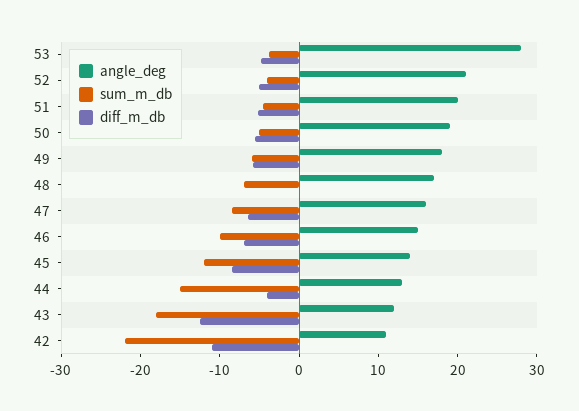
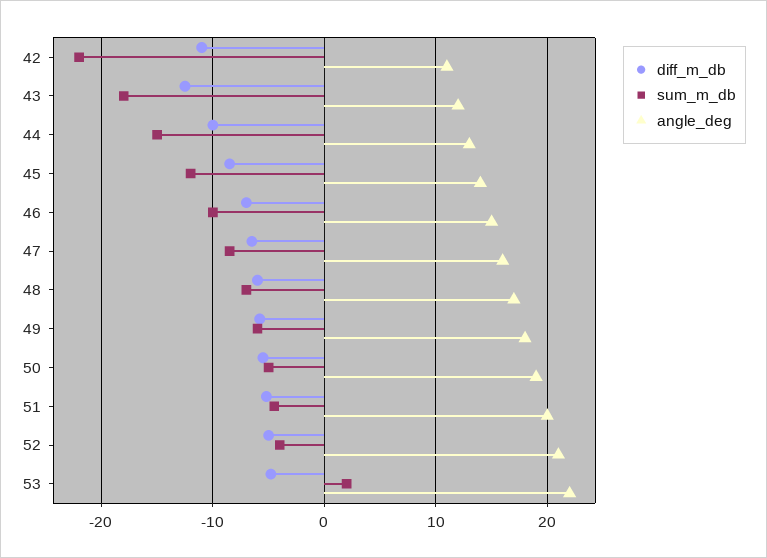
angle_deg, 53: 28 -> 22
sum_m_db, 53: -4 -> 2
diff_m_db, 48: 0 -> -6
diff_m_db, 44: -4 -> -10

